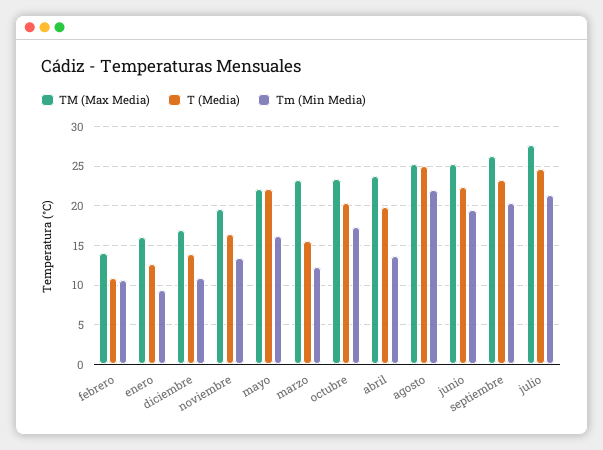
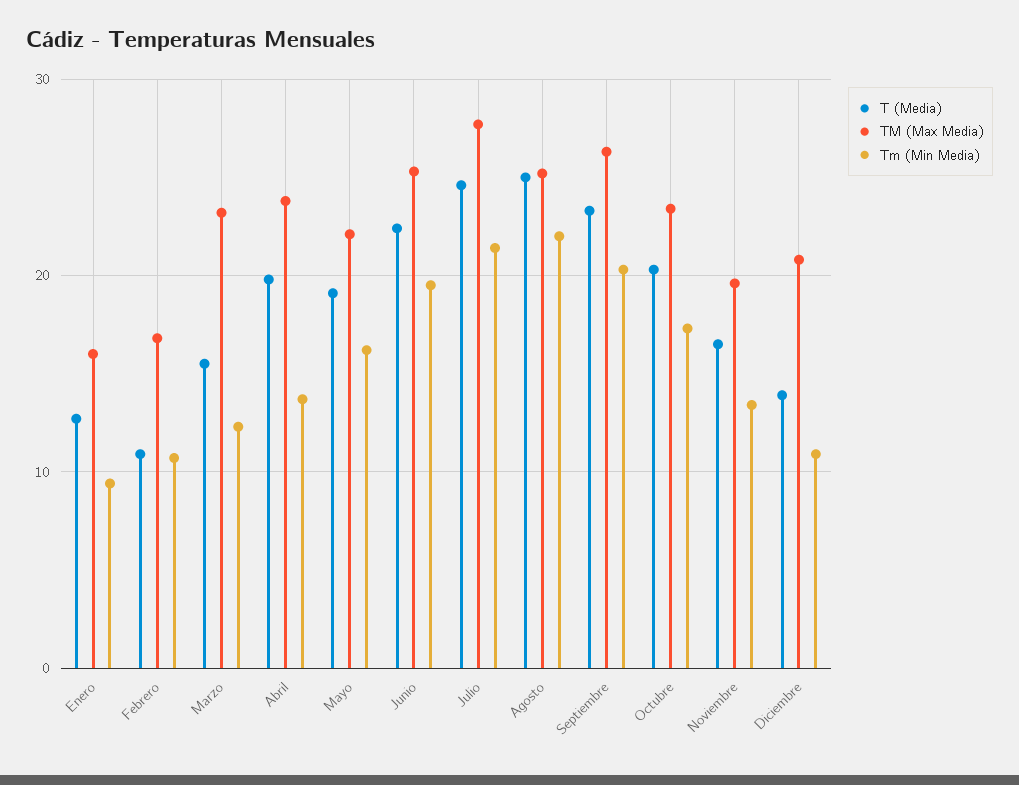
TM (Max Media), febrero: 14 -> 17
TM (Max Media), diciembre: 17 -> 21
T (Media), mayo: 22 -> 19

